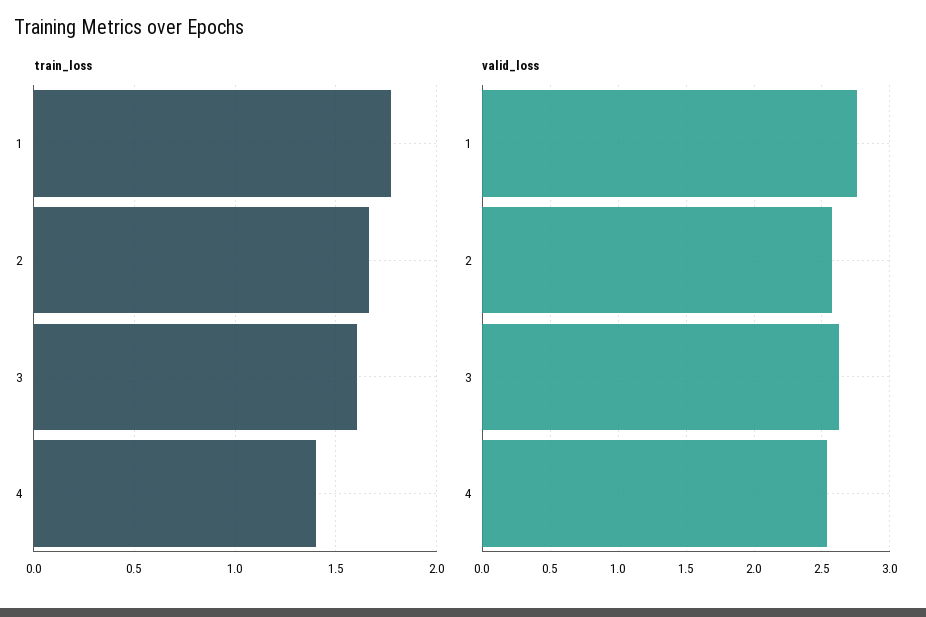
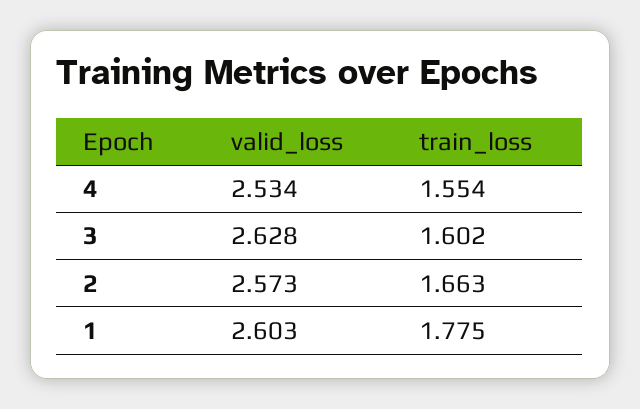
train_loss, 4: 1.4 -> 1.554
valid_loss, 1: 2.75 -> 2.603

